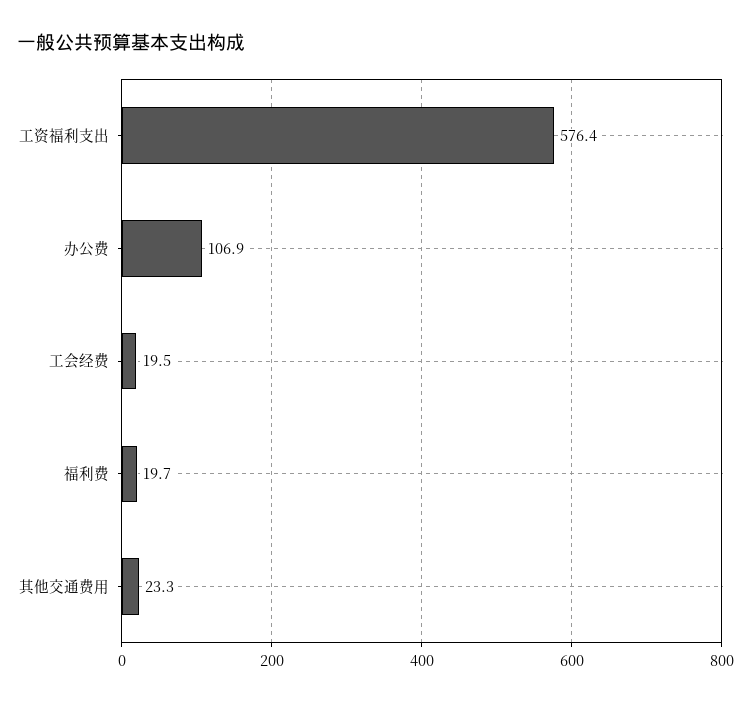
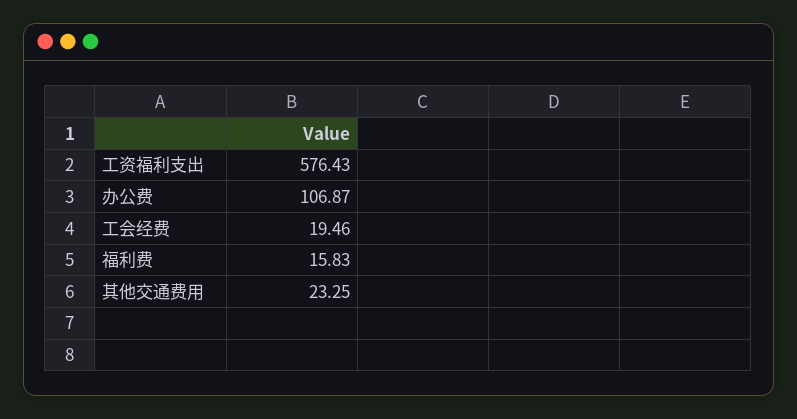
福利费: 19.7 -> 15.83

